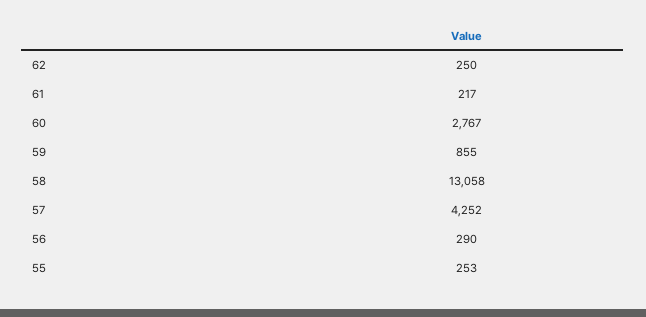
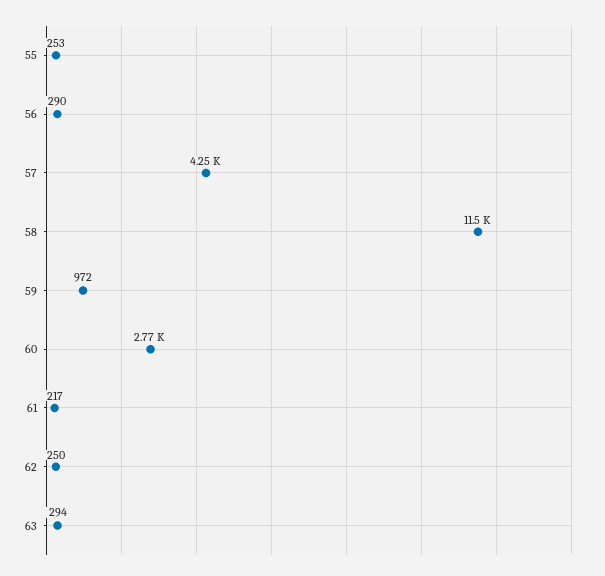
59: 855 -> 972
58: 13058 -> 11500
63: none -> 294

